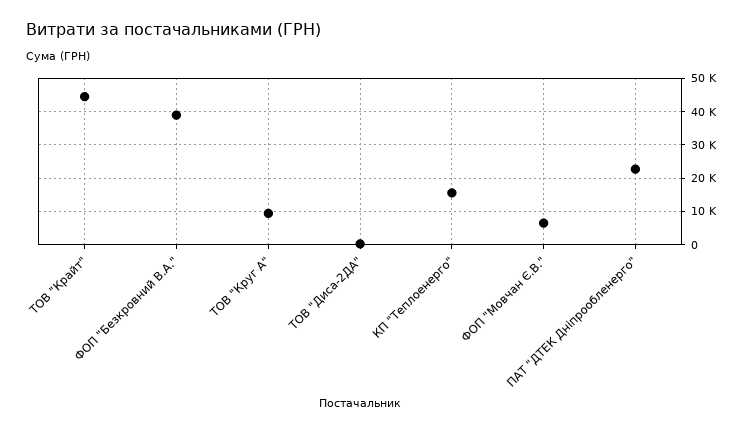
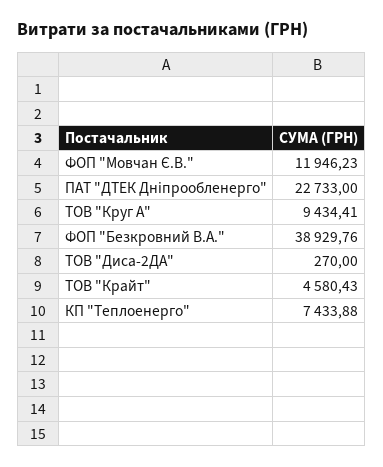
ТОВ "Крайт": 44000 -> 4580.43
КП "Теплоенерго": 16000 -> 7433.88
ФОП "Мовчан Є.В.": 6000 -> 11946.23

